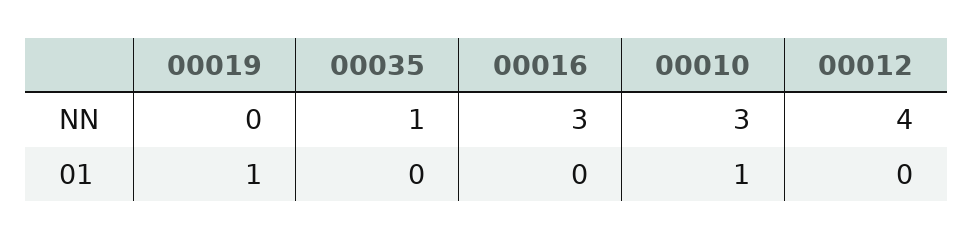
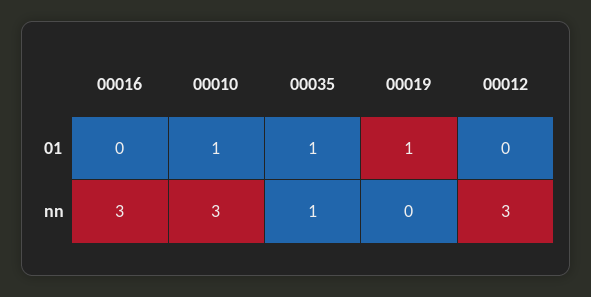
00012, NN: 4 -> 3
00035, 01: 0 -> 1

